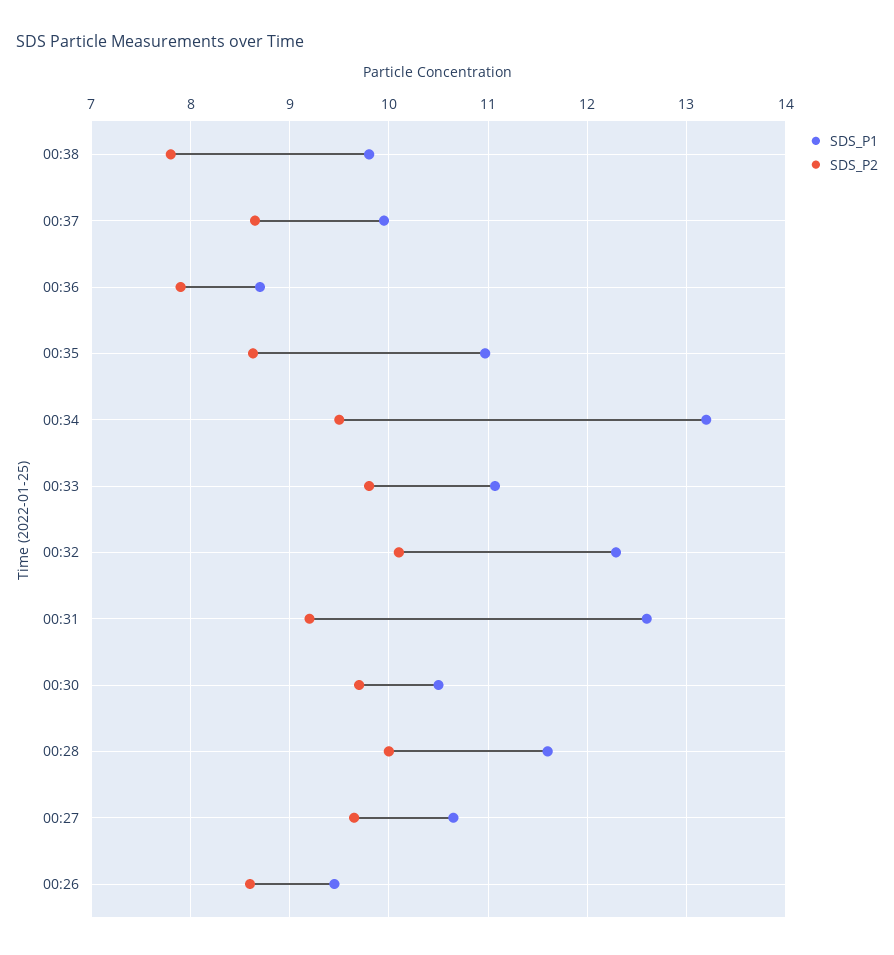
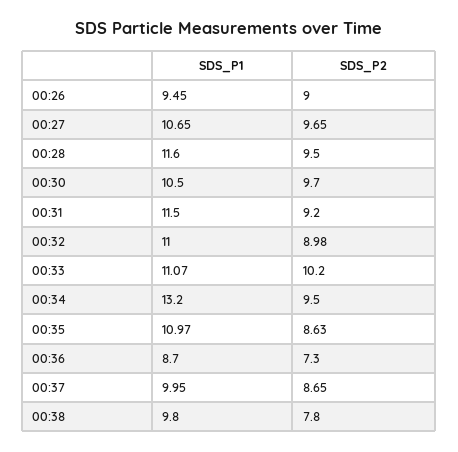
SDS_P2, 00:36: 7.9 -> 7.3
SDS_P2, 00:33: 9.8 -> 10.2
SDS_P1, 00:32: 12.3 -> 11
SDS_P2, 00:32: 10.1 -> 8.98
SDS_P1, 00:31: 12.6 -> 11.5
SDS_P2, 00:28: 10 -> 9.5
SDS_P2, 00:26: 8.6 -> 9

